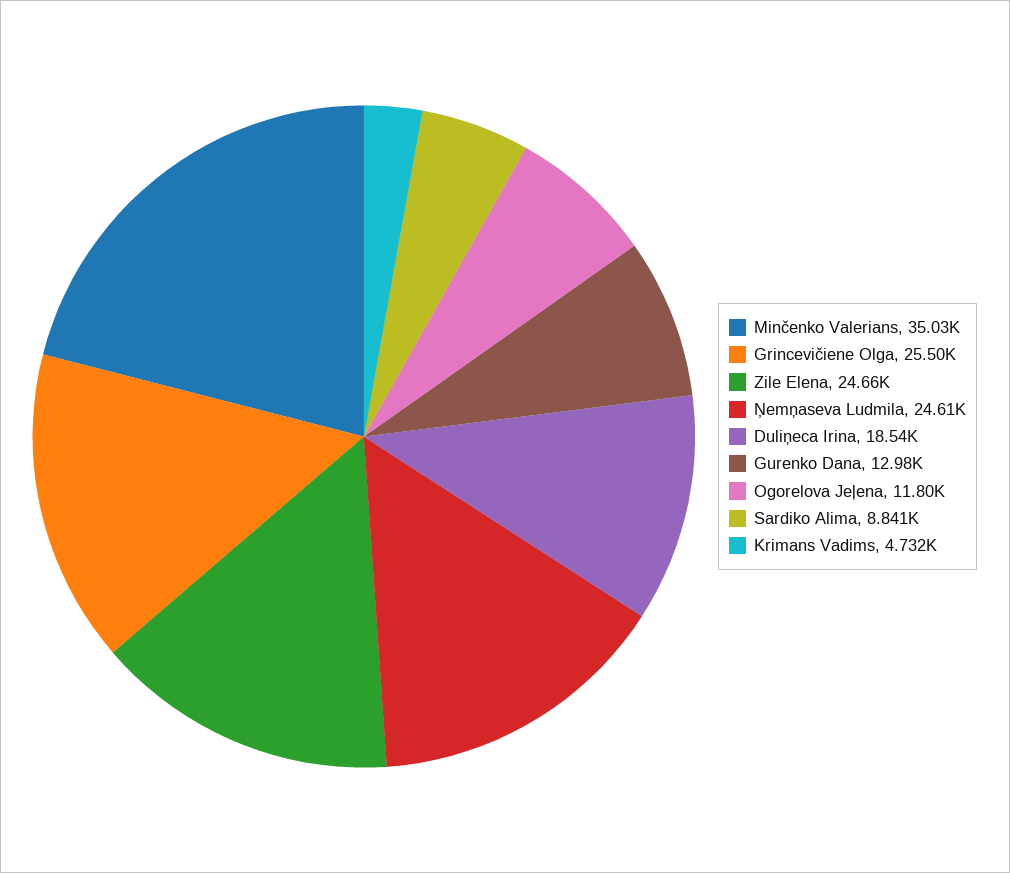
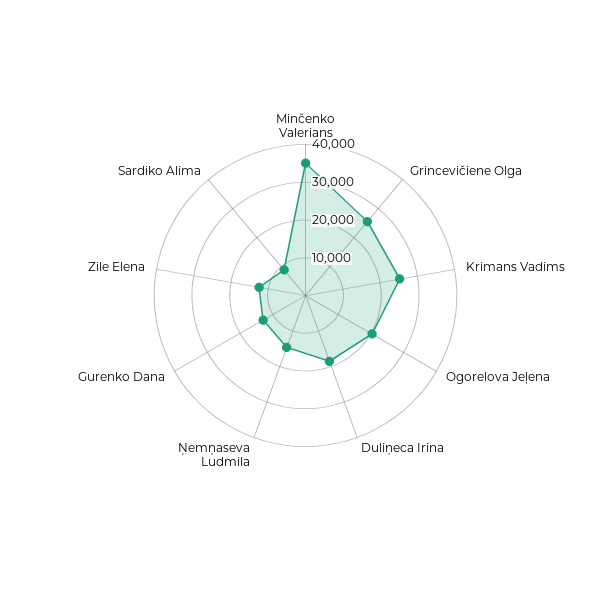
Zile Elena: 24660 -> 12500
Ņemņaseva Ludmila: 24610 -> 15000
Ogorelova Jeļena: 11800 -> 20000
Krimans Vadims: 4732 -> 25000

